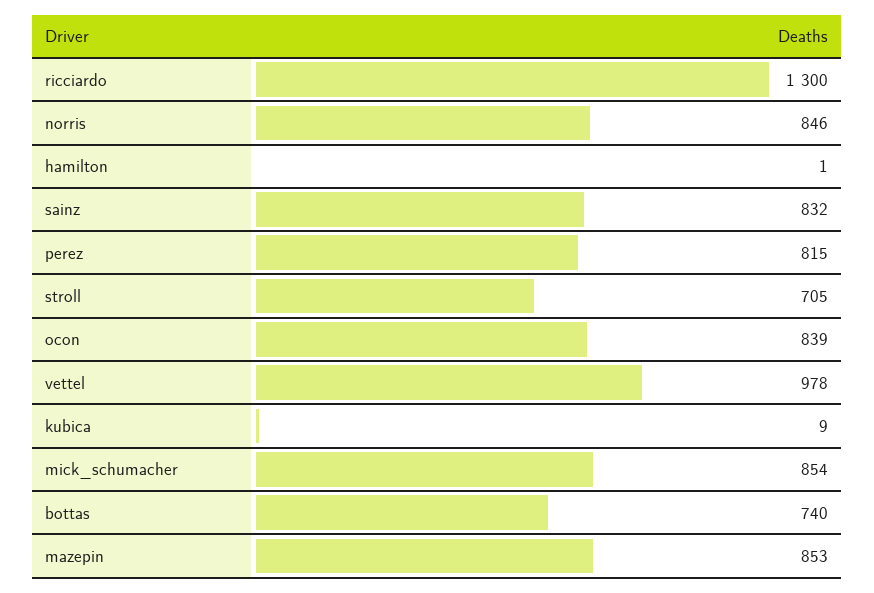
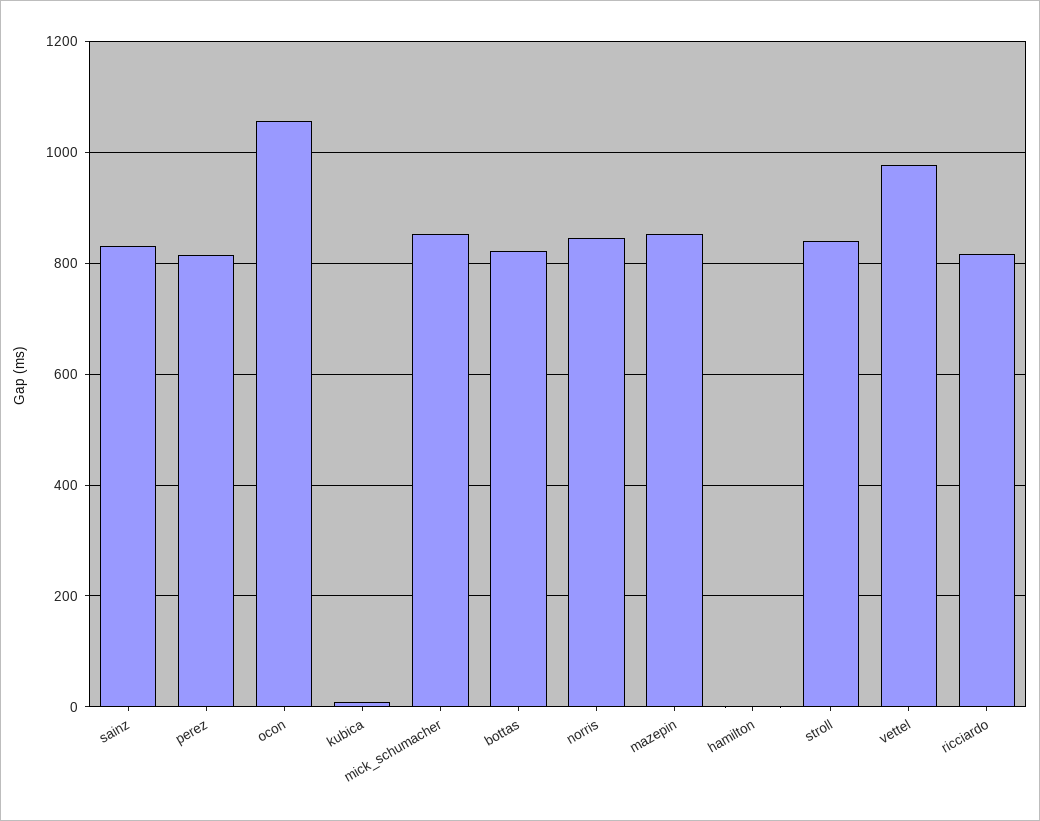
ricciardo: 1300 -> 820
stroll: 705 -> 840
ocon: 839 -> 1060
bottas: 740 -> 820

